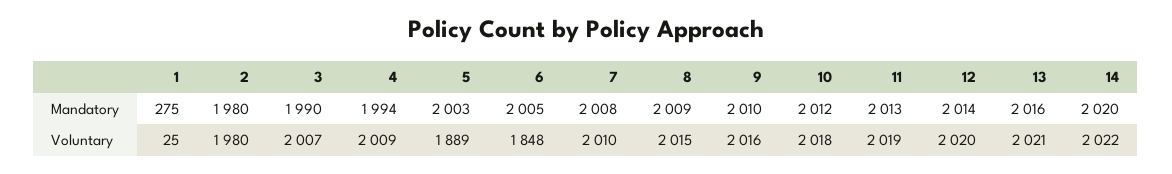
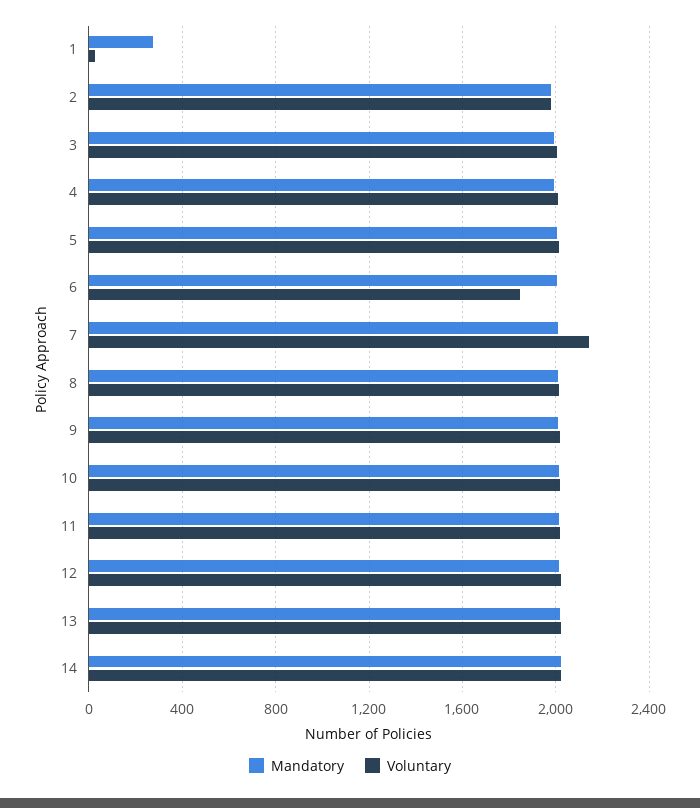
Voluntary, 5: 1889 -> 2000
Voluntary, 7: 2010 -> 2150

